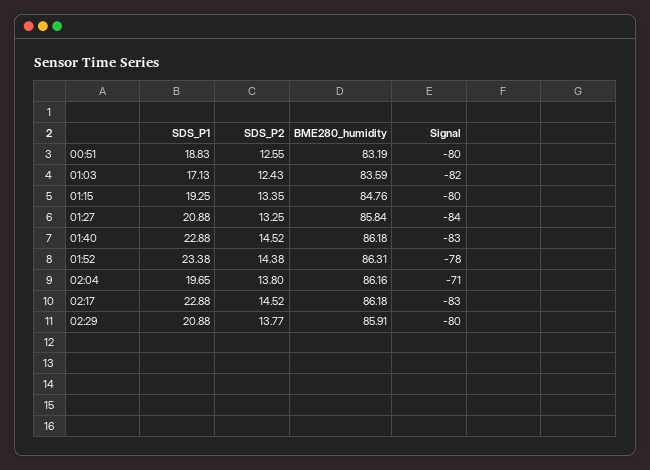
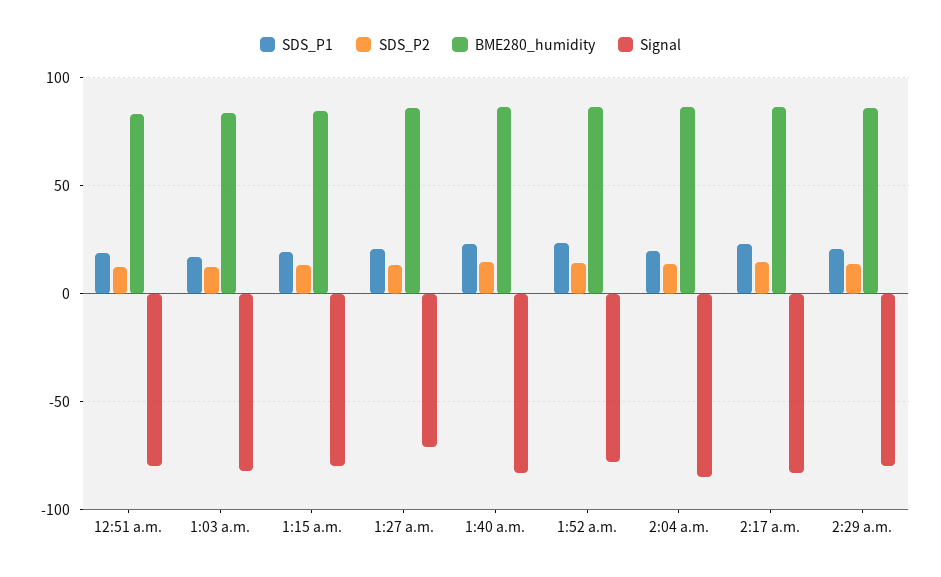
Signal, 01:27: -84 -> -70
Signal, 02:04: -71 -> -85

